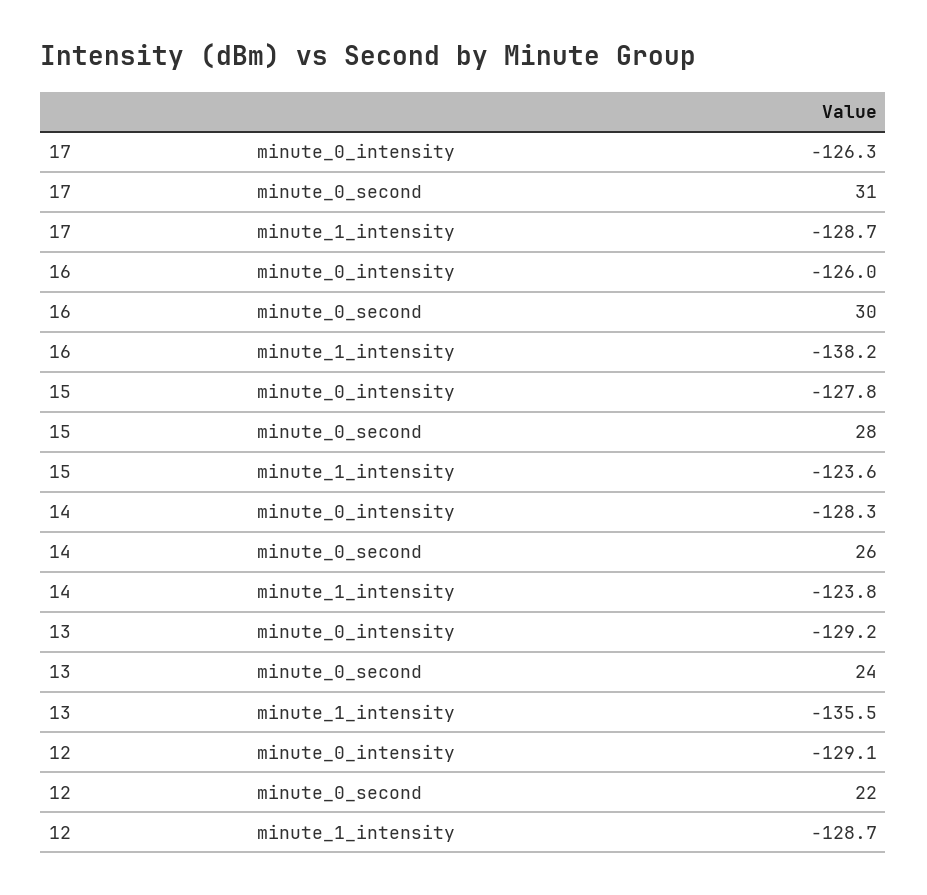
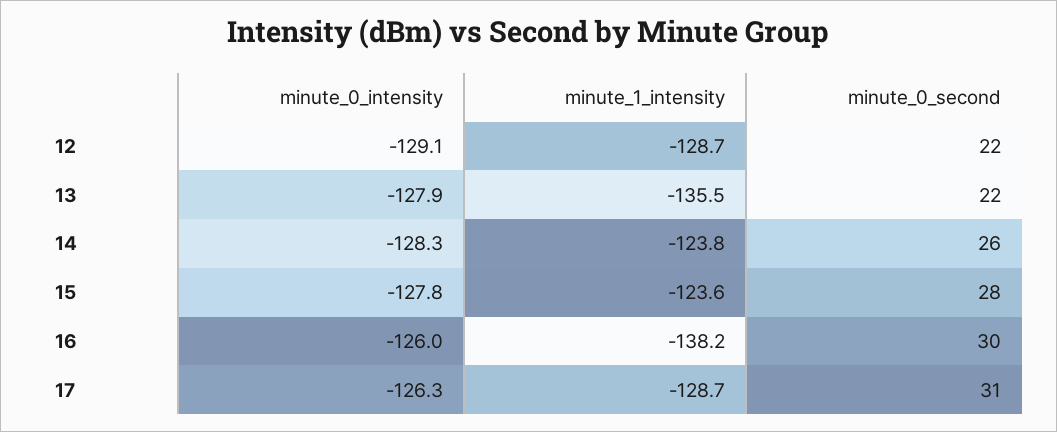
13, minute_0_intensity: -129.2 -> -127.9
13, minute_0_second: 24 -> 22

